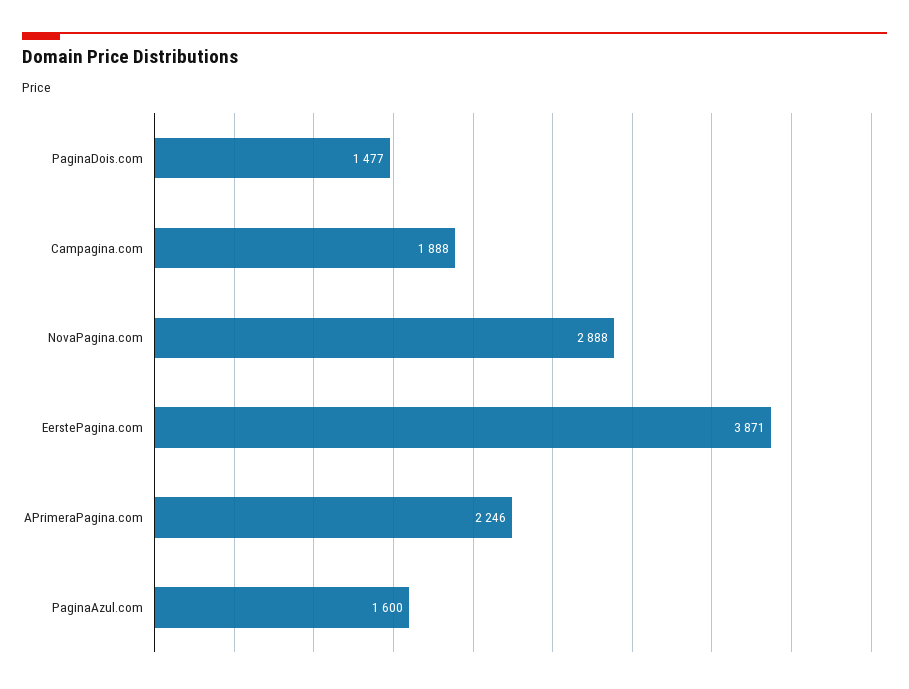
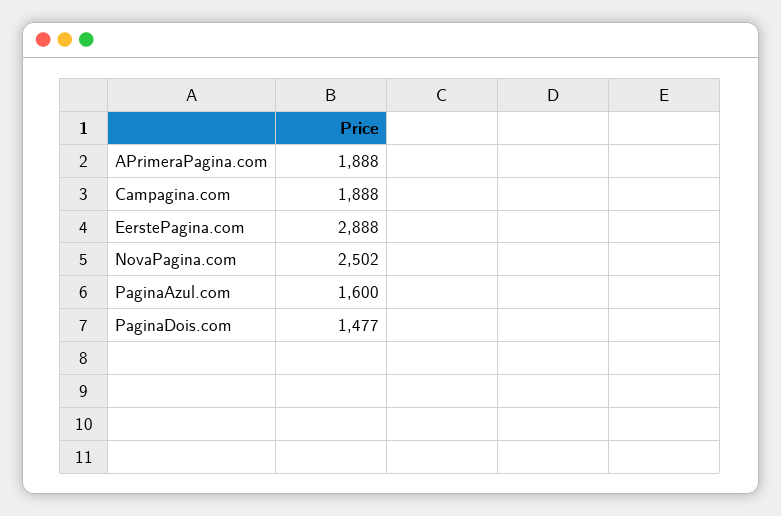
NovaPagina.com: 2888 -> 2502
EerstePagina.com: 3871 -> 2888
APrimeraPagina.com: 2246 -> 1888

